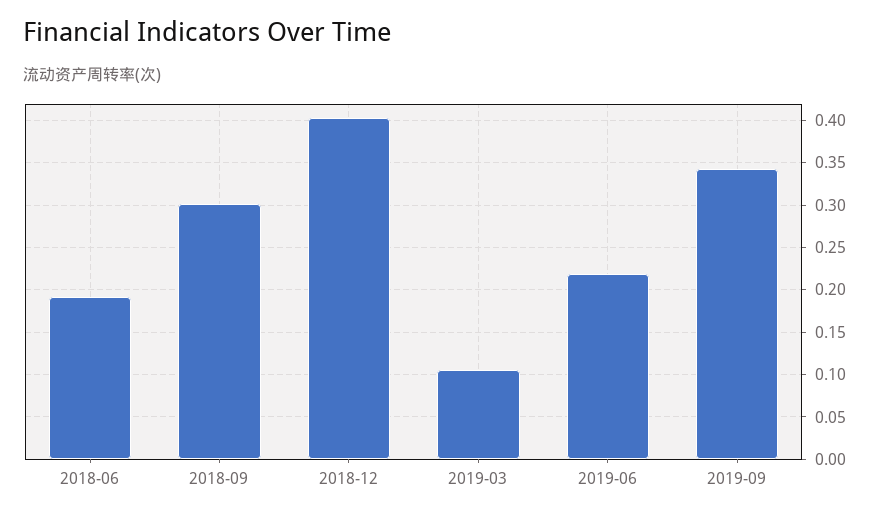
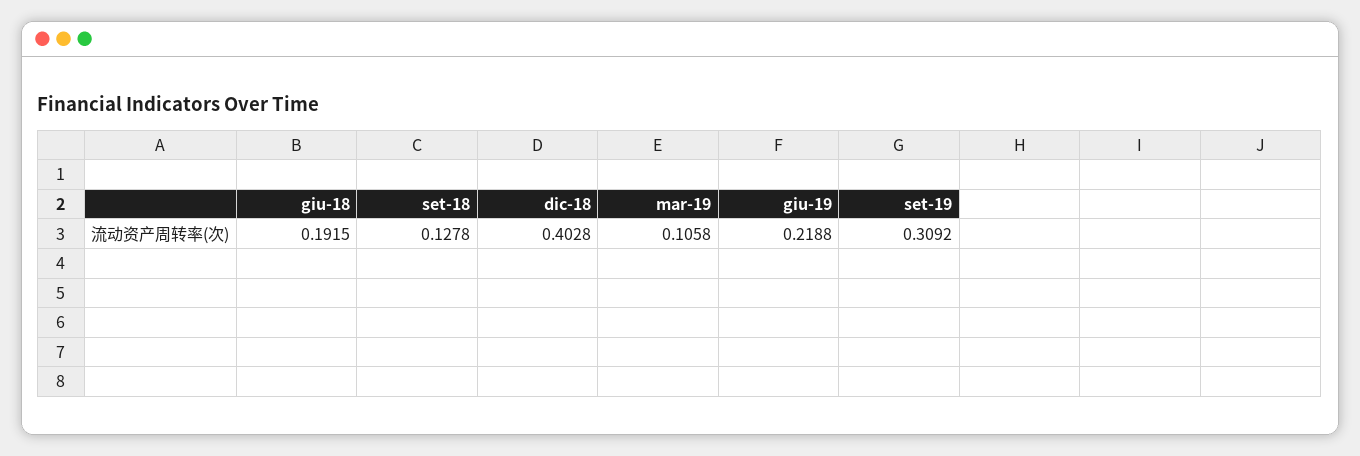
2018-09: 0.3 -> 0.1278
2019-09: 0.34 -> 0.3092

